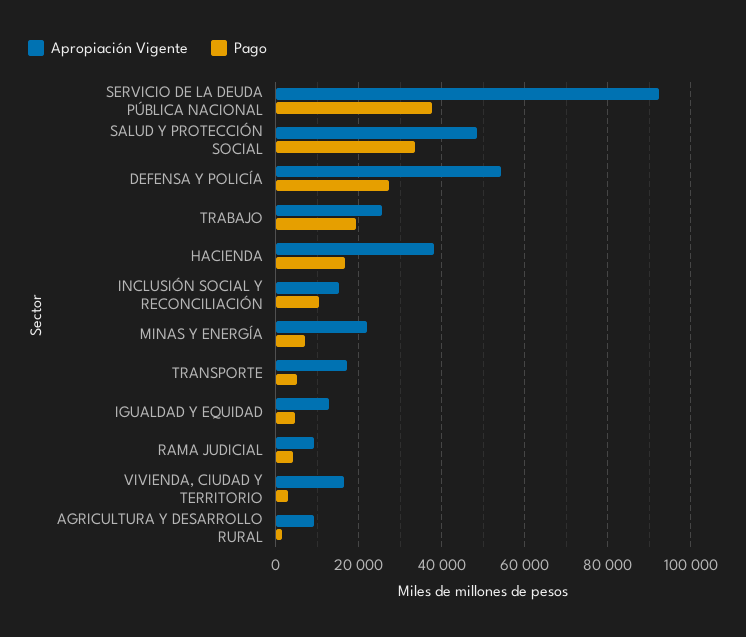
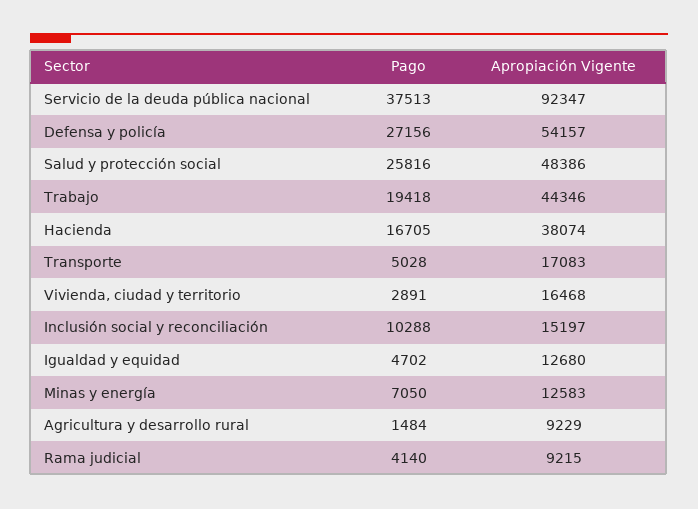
Pago, SALUD Y PROTECCIÓN SOCIAL: 34000 -> 25816
Apropiación Vigente, TRABAJO: 26000 -> 44346
Apropiación Vigente, MINAS Y ENERGÍA: 22000 -> 12583

